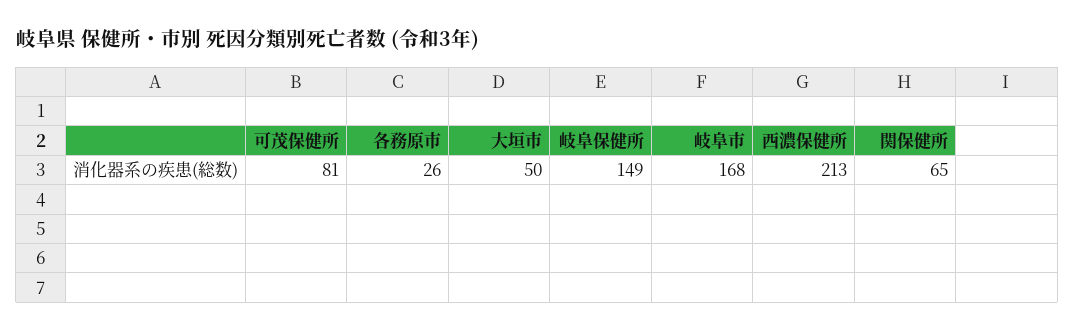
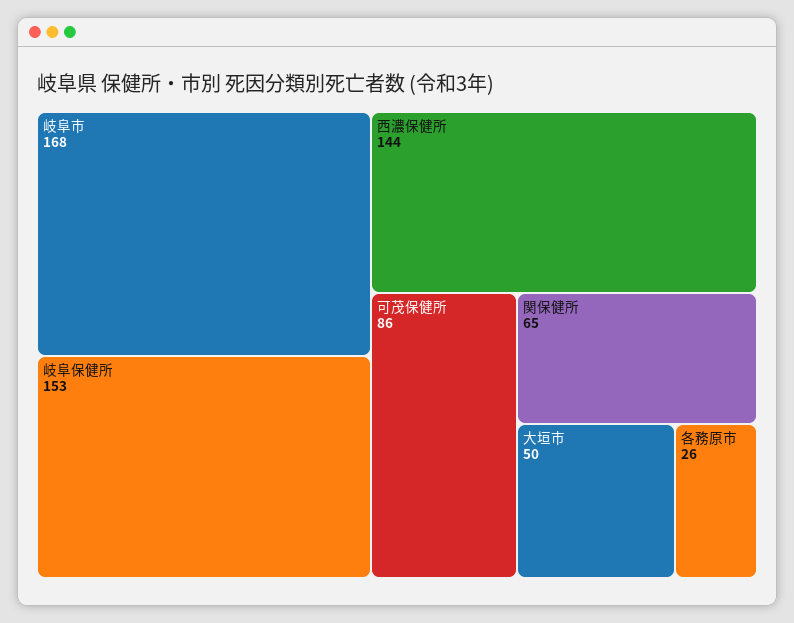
可茂保健所: 81 -> 86
岐阜保健所: 149 -> 153
西濃保健所: 213 -> 144

